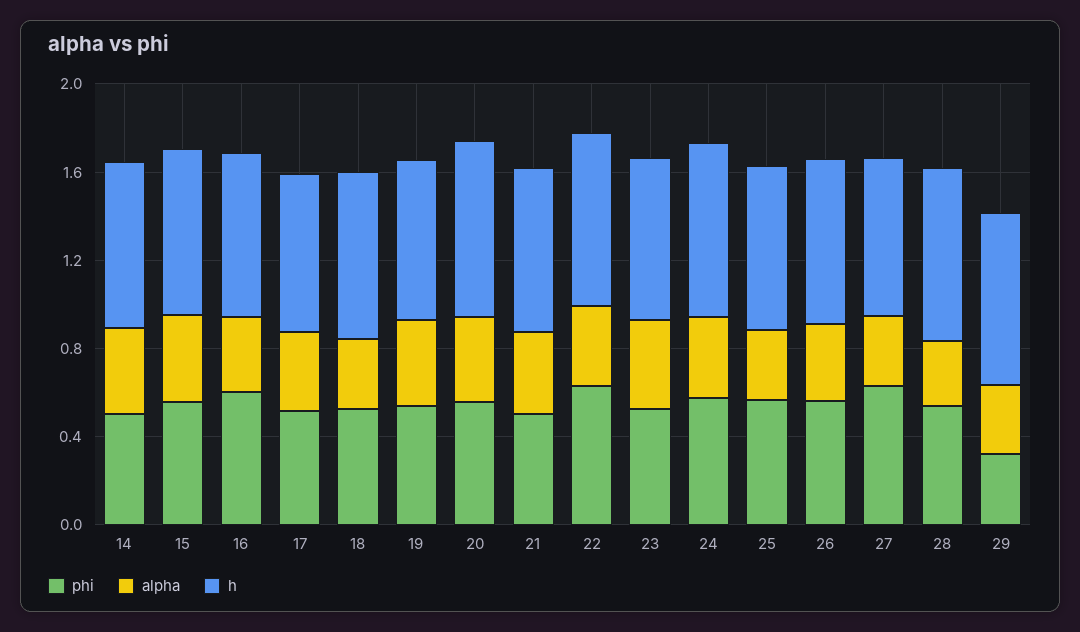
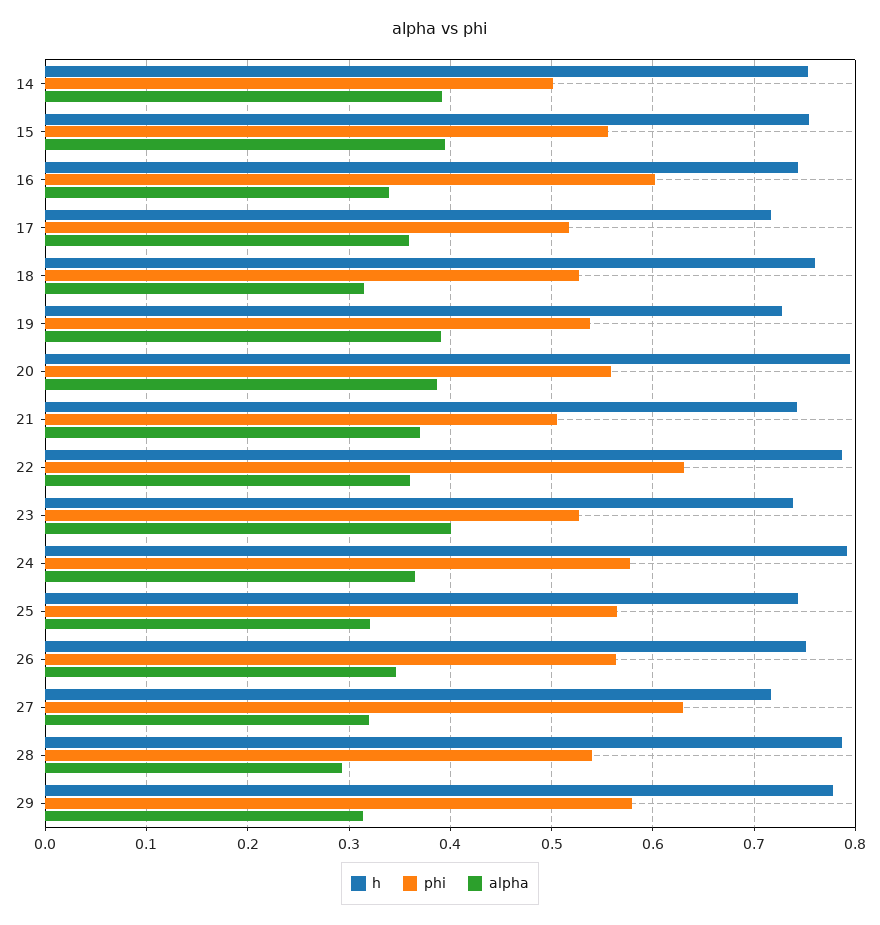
phi, 29: 0.3 -> 0.58

